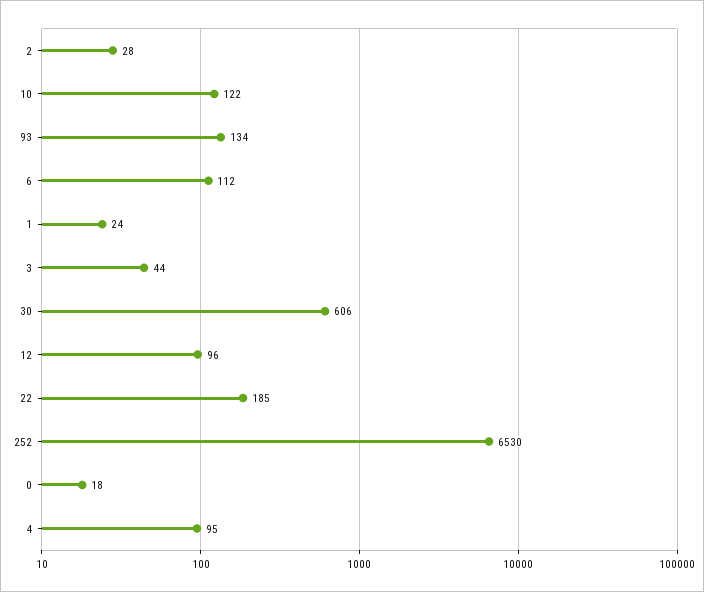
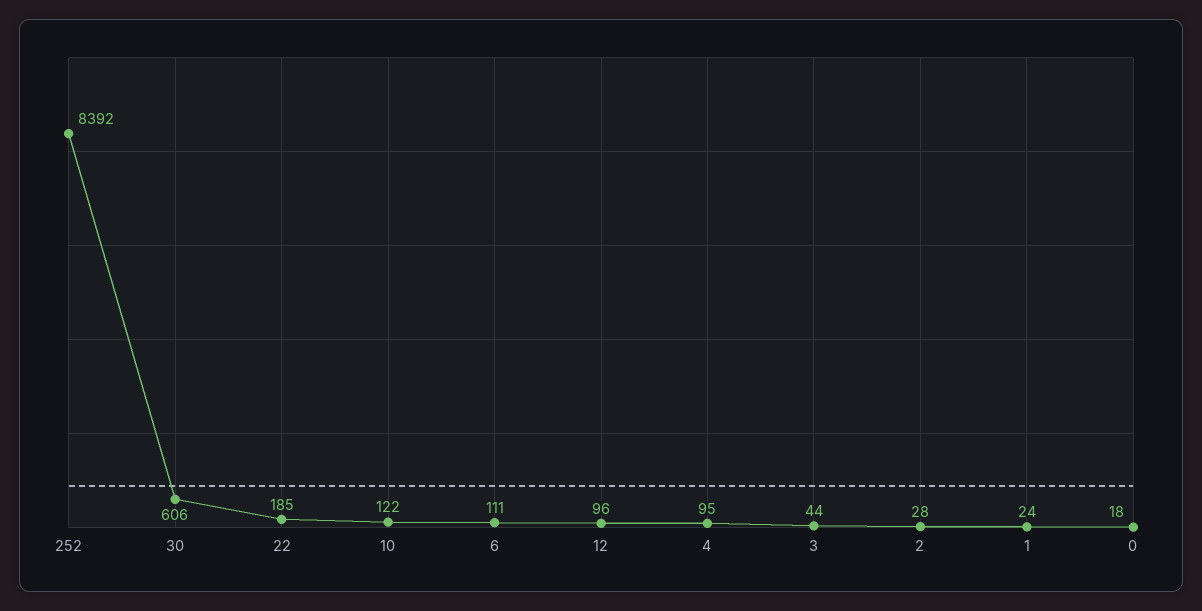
93: 134 -> none
6: 112 -> 111
252: 6530 -> 8392

